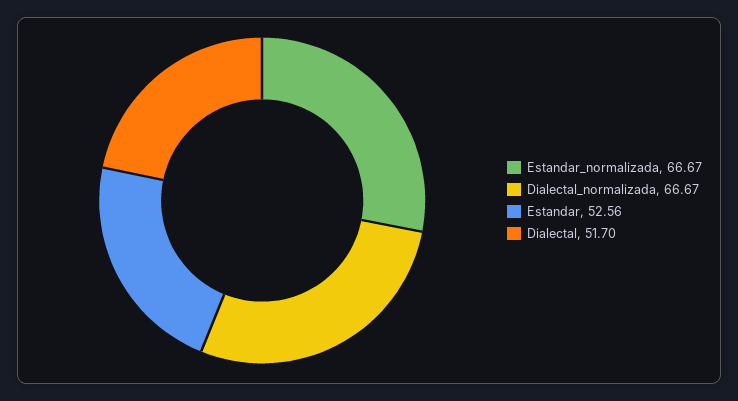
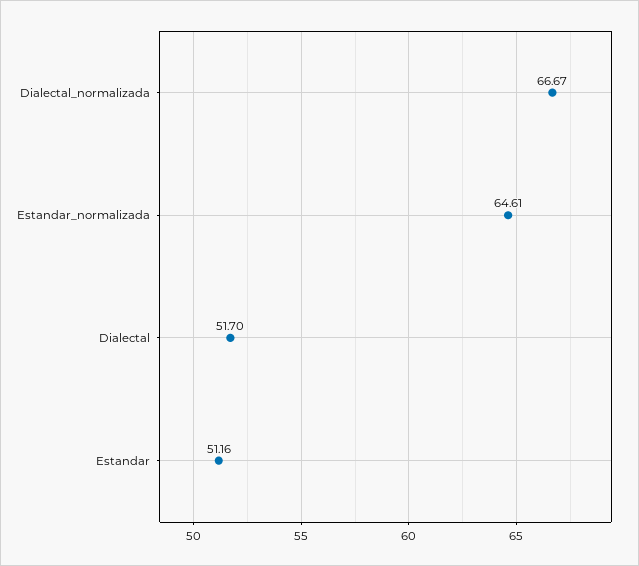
Estandar_normalizada: 66.67 -> 64.61
Estandar: 52.56 -> 51.16

